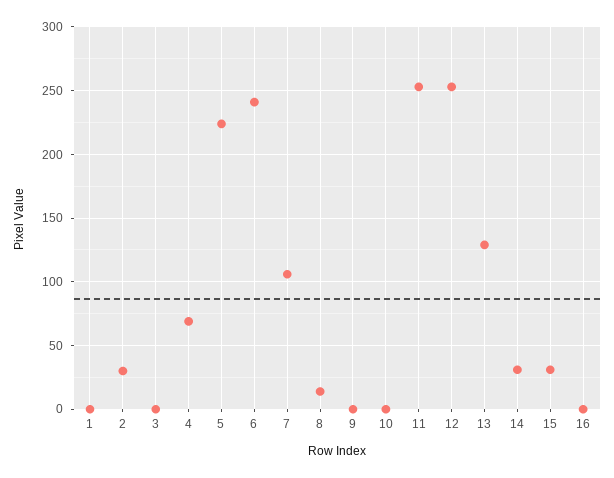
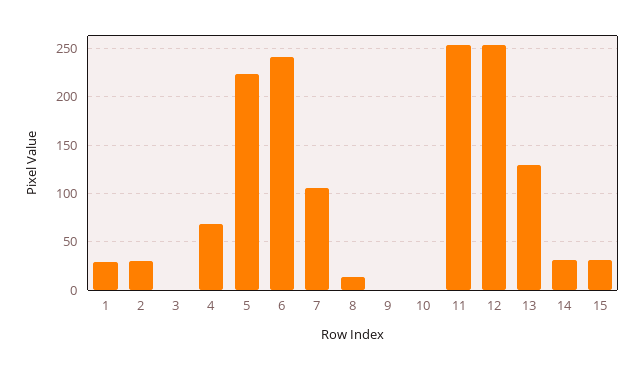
1: 0 -> 30
16: 0 -> none

